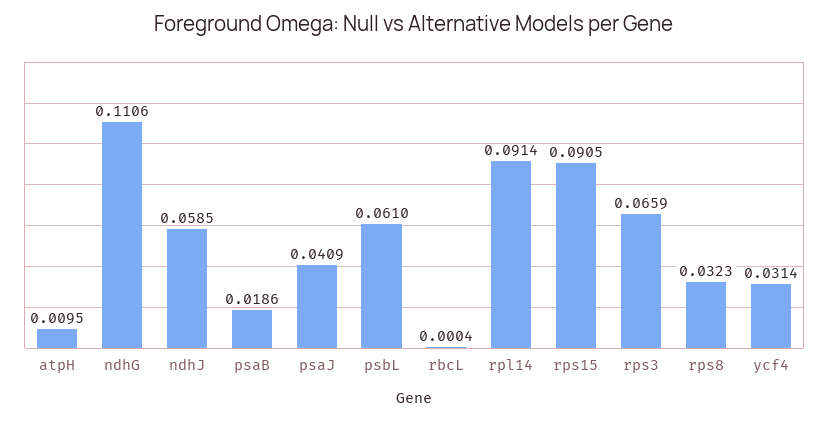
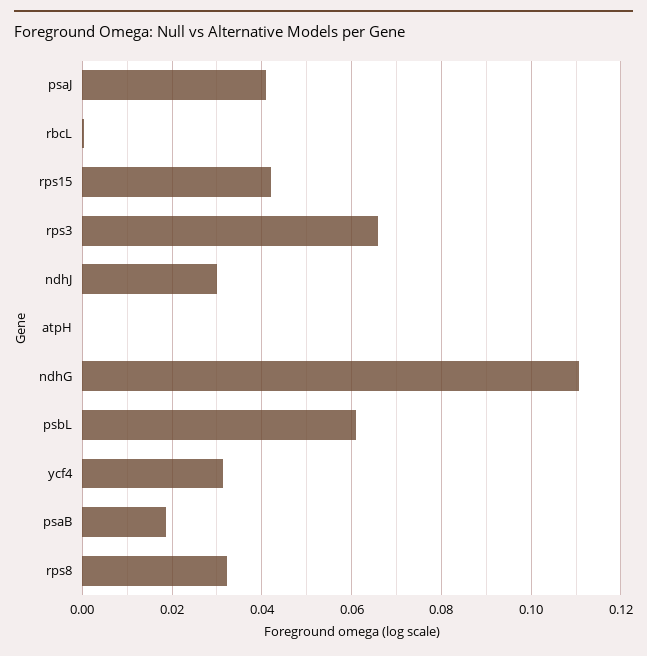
atpH: 0.0095 -> 0
ndhJ: 0.0585 -> 0.03
rpl14: 0.0914 -> none
rps15: 0.0905 -> 0.042

